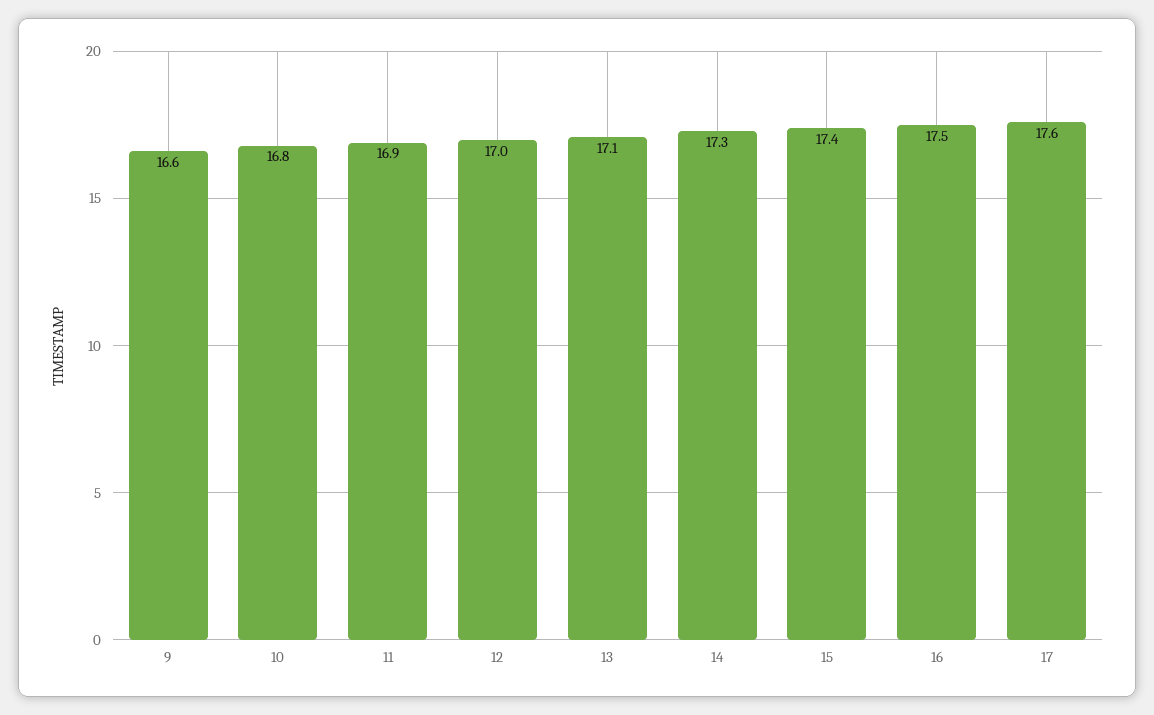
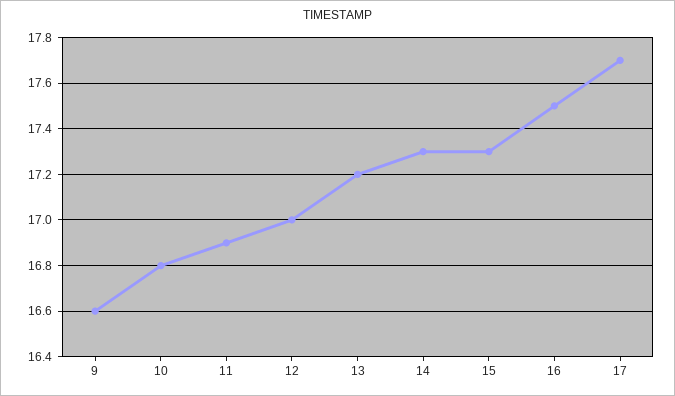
13: 17.1 -> 17.2
15: 17.4 -> 17.3
17: 17.6 -> 17.7

